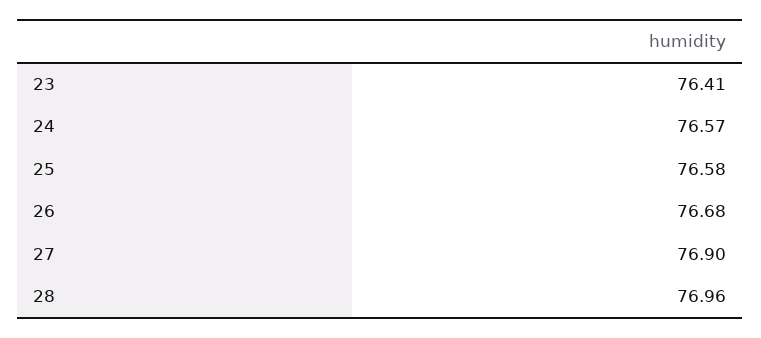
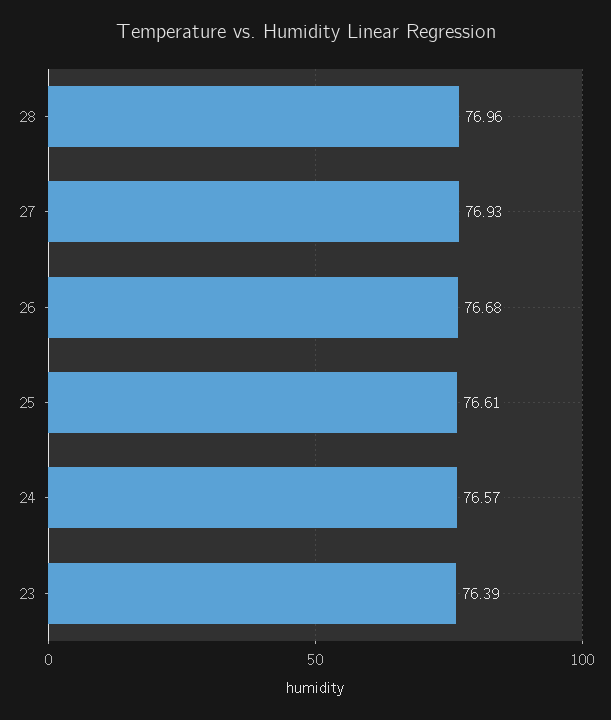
23: 76.41 -> 76.39
25: 76.58 -> 76.61
27: 76.9 -> 76.93

